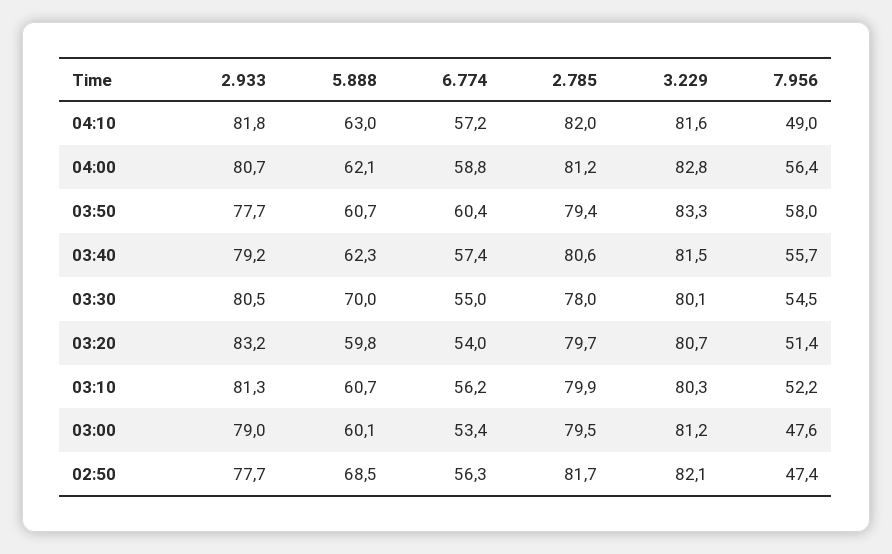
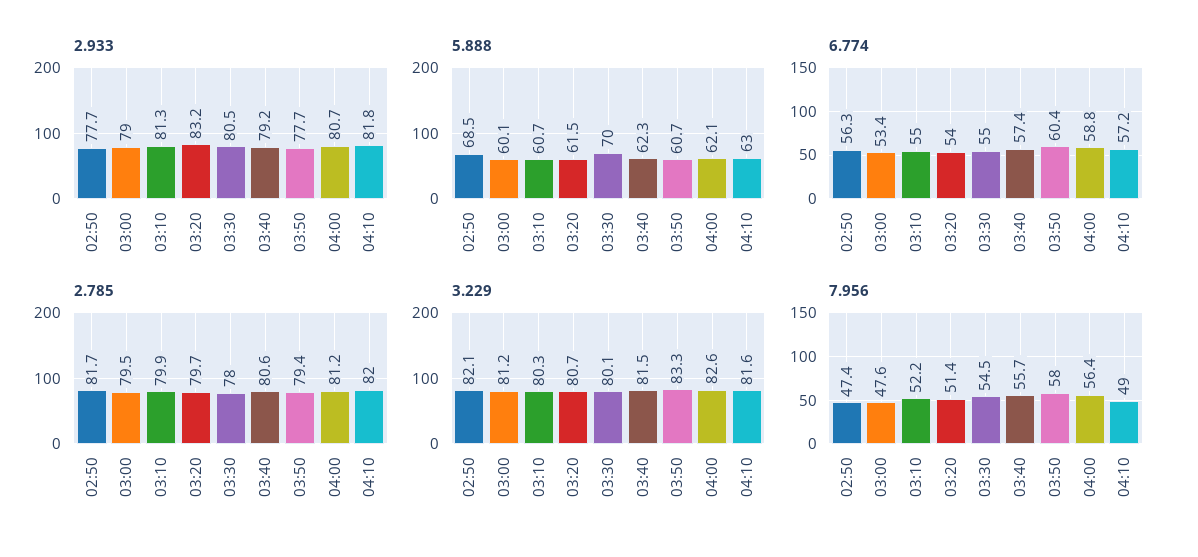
3.229, 04:00: 82.8 -> 82.6
5.888, 03:20: 59.8 -> 61.5
6.774, 03:10: 56.2 -> 55

